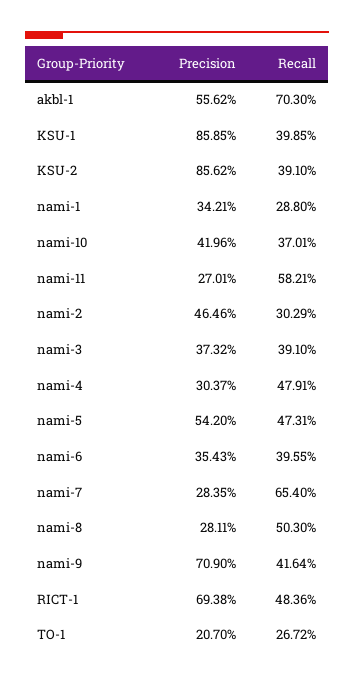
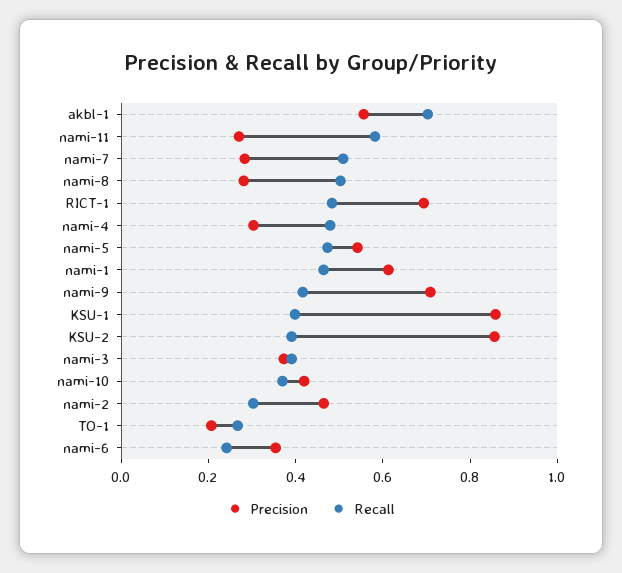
Precision, nami-1: 0.3421 -> 0.6
Recall, nami-1: 0.288 -> 0.45
Recall, nami-6: 0.3955 -> 0.25
Recall, nami-7: 0.654 -> 0.5

